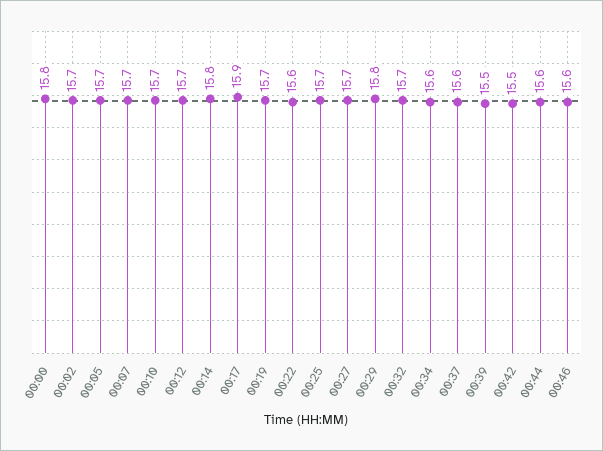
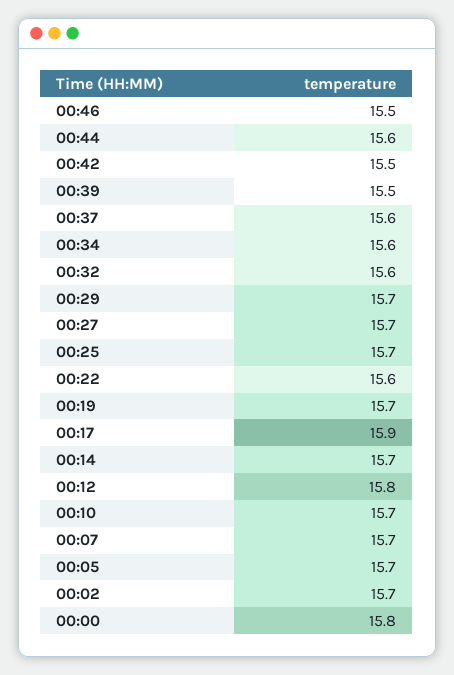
00:12: 15.7 -> 15.8
00:14: 15.8 -> 15.7
00:29: 15.8 -> 15.7
00:32: 15.7 -> 15.6
00:46: 15.6 -> 15.5

